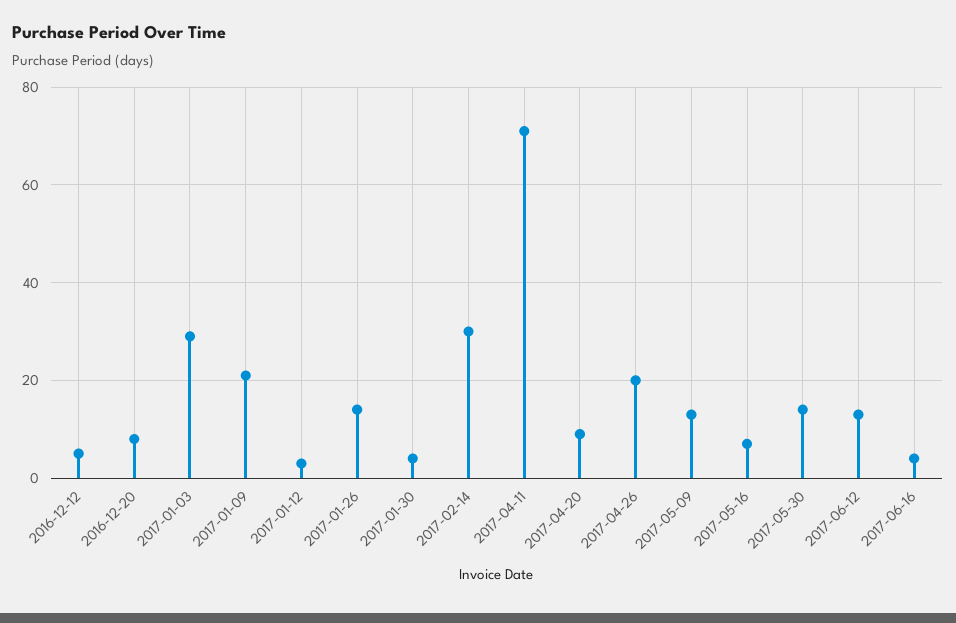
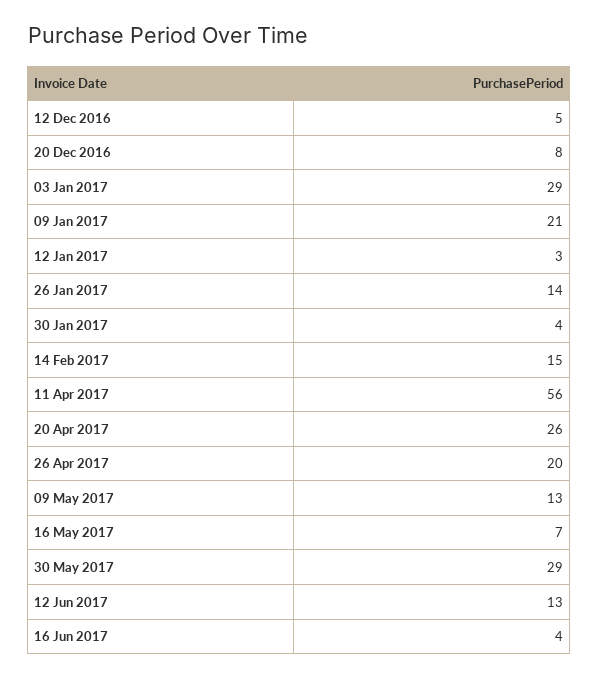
2017-02-14: 30 -> 15
2017-04-11: 70 -> 56
2017-04-20: 10 -> 26
2017-05-30: 15 -> 29

